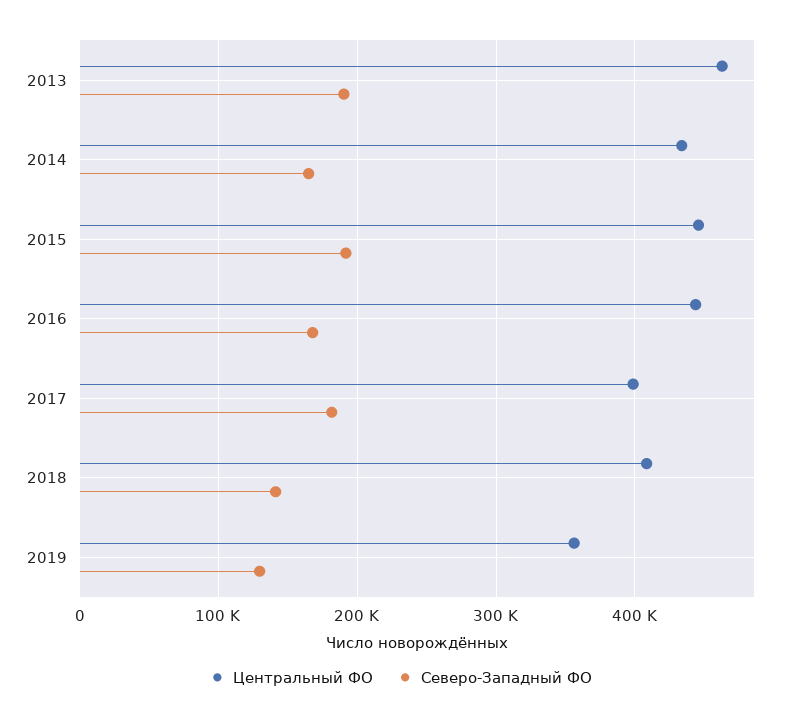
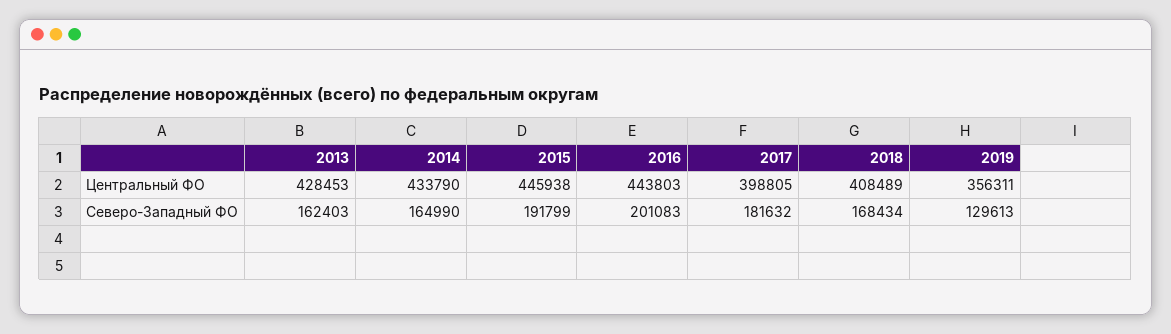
Центральный ФО, 2013: 460000 -> 428453
Северо-Западный ФО, 2013: 190000 -> 162403
Северо-Западный ФО, 2016: 170000 -> 201083
Северо-Западный ФО, 2018: 140000 -> 168434

